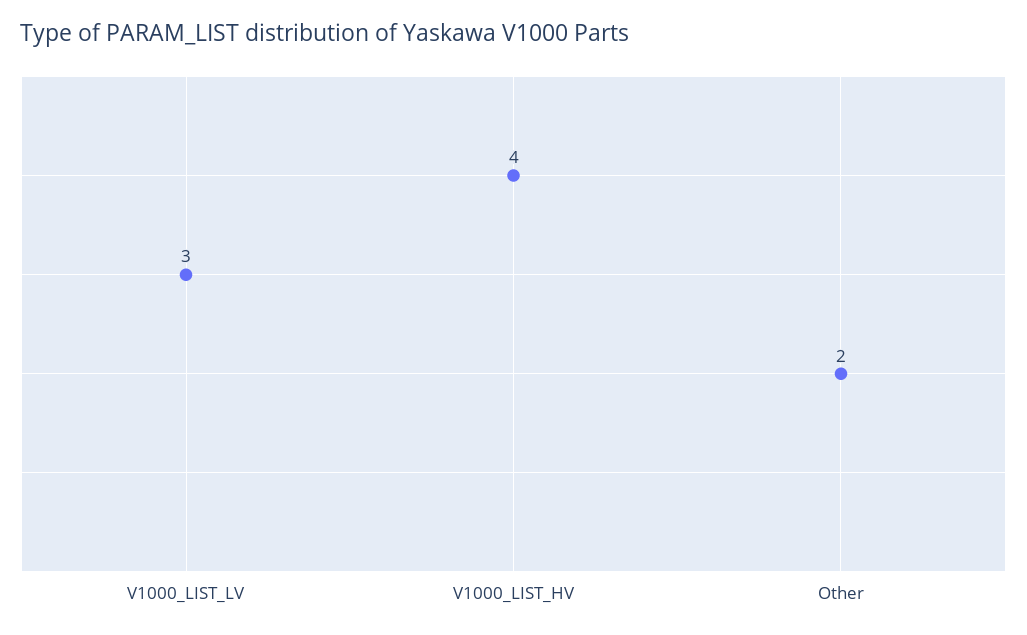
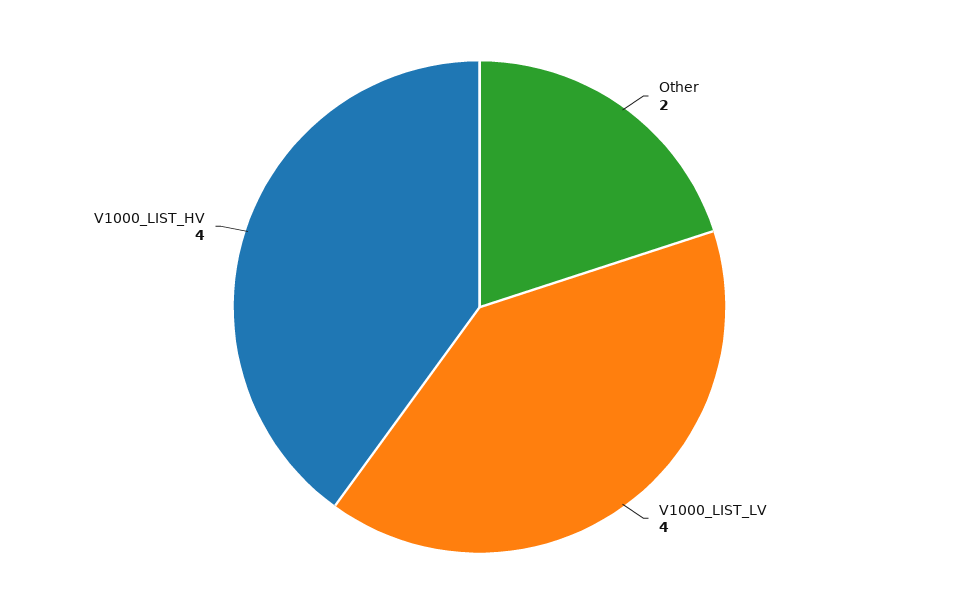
V1000_LIST_LV: 3 -> 4

